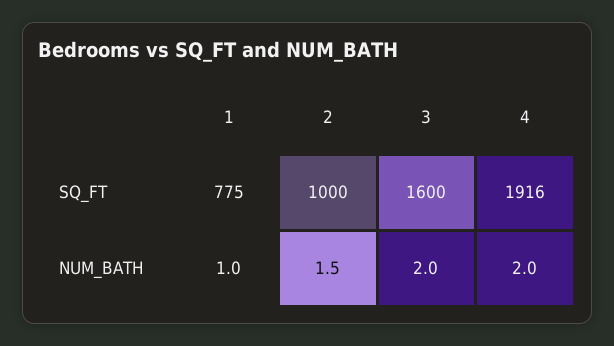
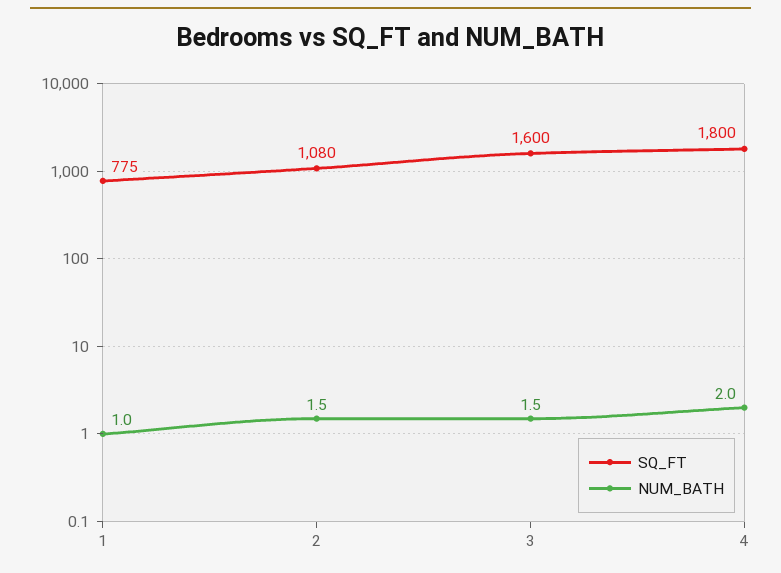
SQ_FT, 2: 1000 -> 1080
SQ_FT, 4: 1916 -> 1800
NUM_BATH, 3: 2 -> 1.5

